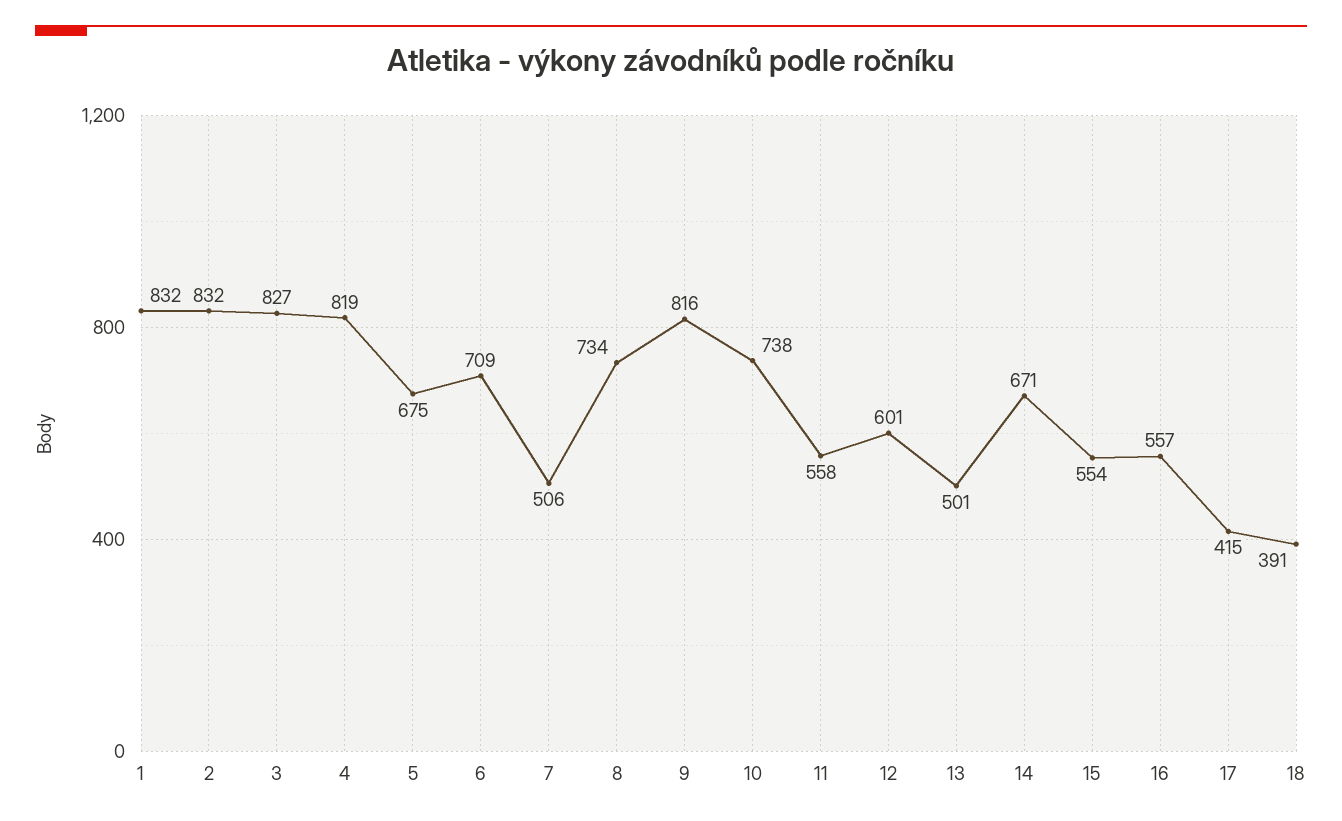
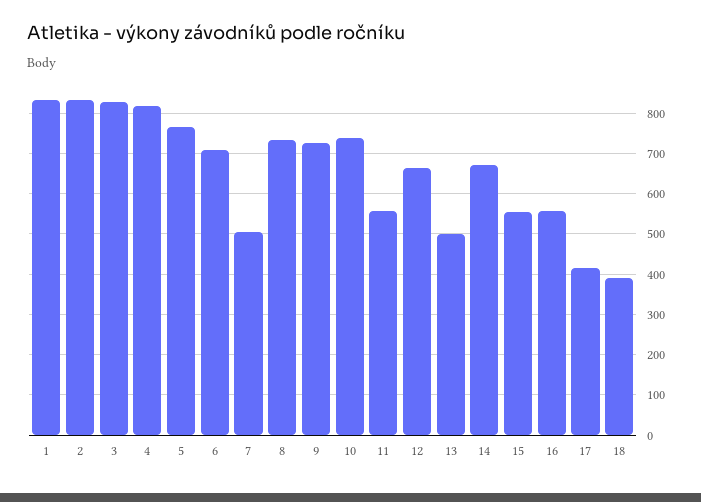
5: 675 -> 760
9: 816 -> 720
12: 601 -> 660

